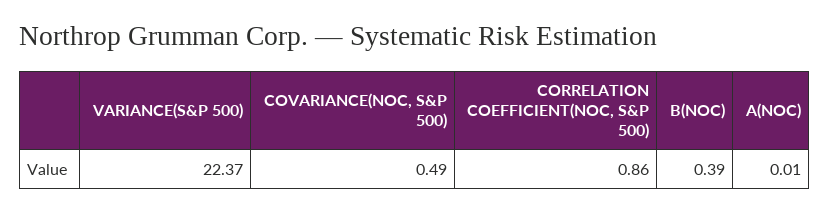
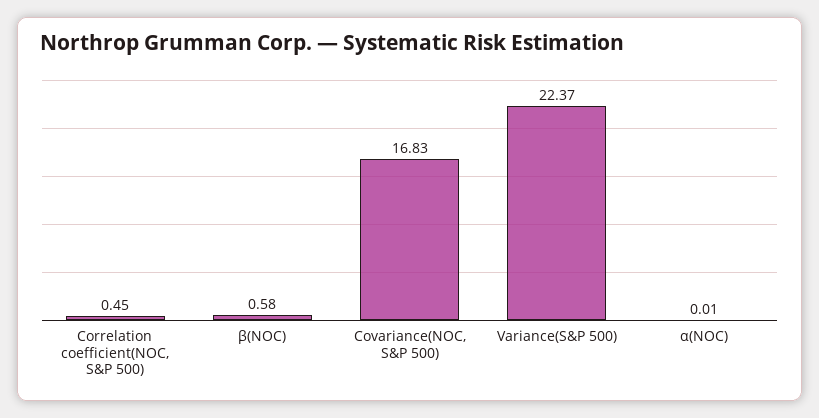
COVARIANCE(NOC, S&P 500): 0.49 -> 16.83
CORRELATION COEFFICIENT(NOC, S&P 500): 0.86 -> 0.45
Β(NOC): 0.39 -> 0.58

